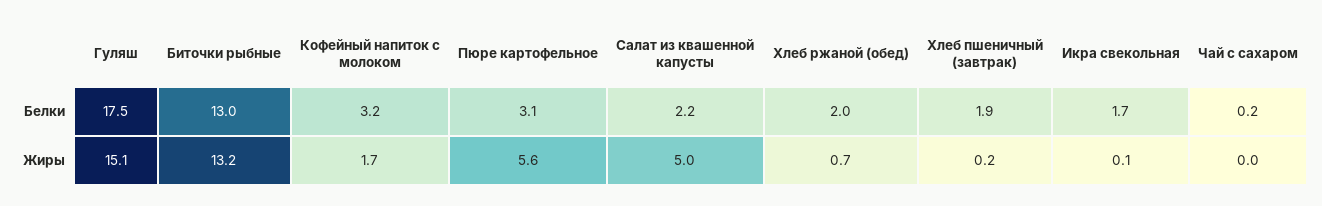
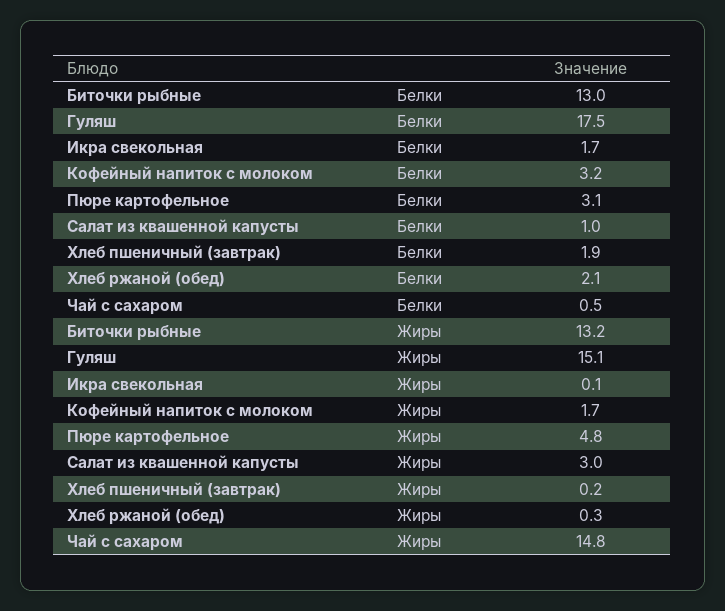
Салат из квашенной капусты, Белки: 2.2 -> 1
Хлеб ржаной (обед), Белки: 2 -> 2.1
Чай с сахаром, Белки: 0.2 -> 0.5
Пюре картофельное, Жиры: 5.6 -> 4.8
Салат из квашенной капусты, Жиры: 5 -> 3
Хлеб ржаной (обед), Жиры: 0.7 -> 0.3
Чай с сахаром, Жиры: 0 -> 14.8

